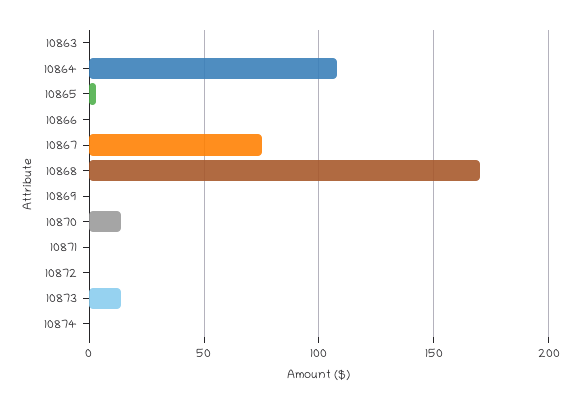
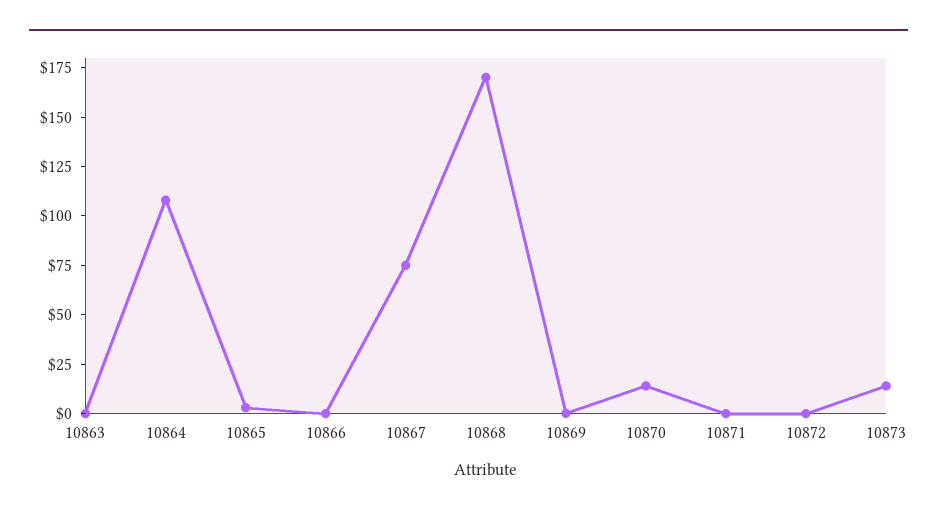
10874: 0 -> none

